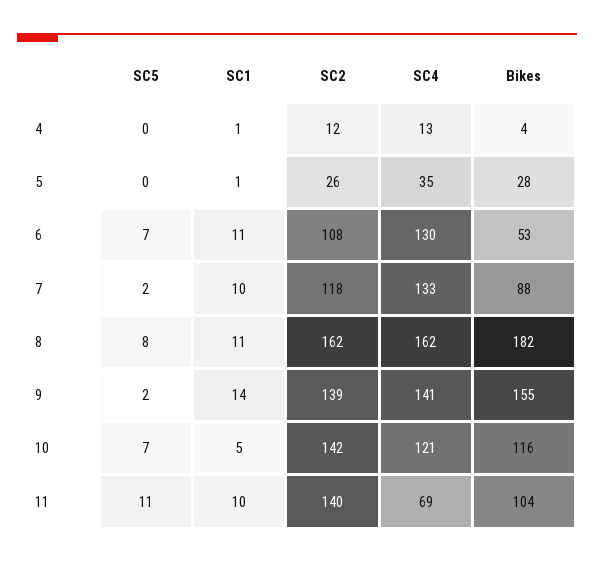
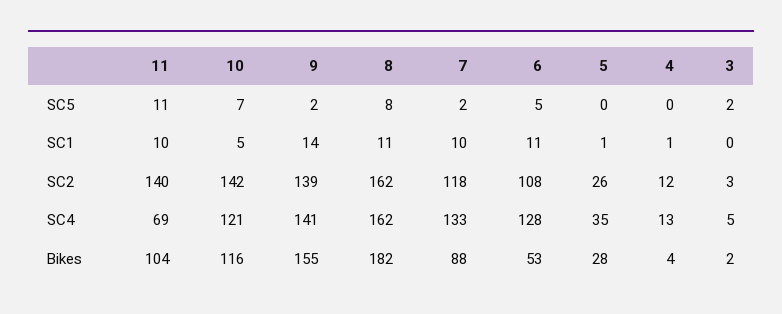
SC5, 6: 7 -> 5
SC4, 6: 130 -> 128
SC5, 3: none -> 2
SC1, 3: none -> 0
SC2, 3: none -> 3
SC4, 3: none -> 5
Bikes, 3: none -> 2

